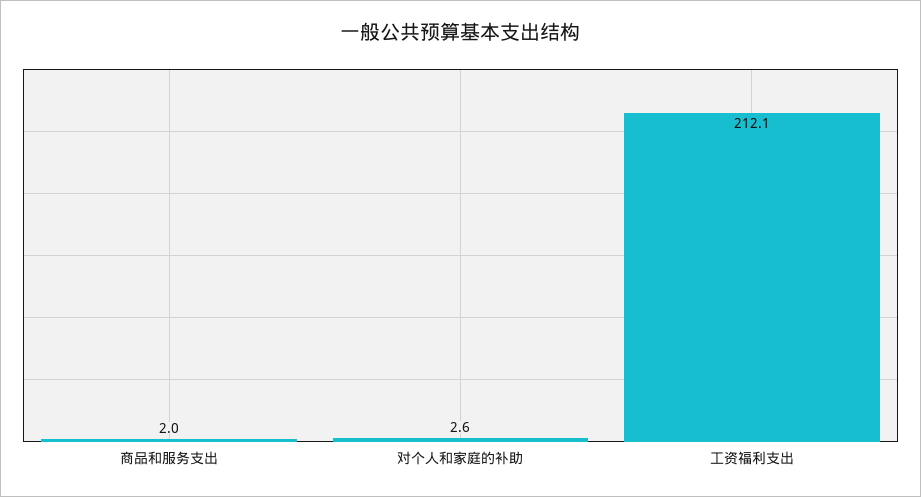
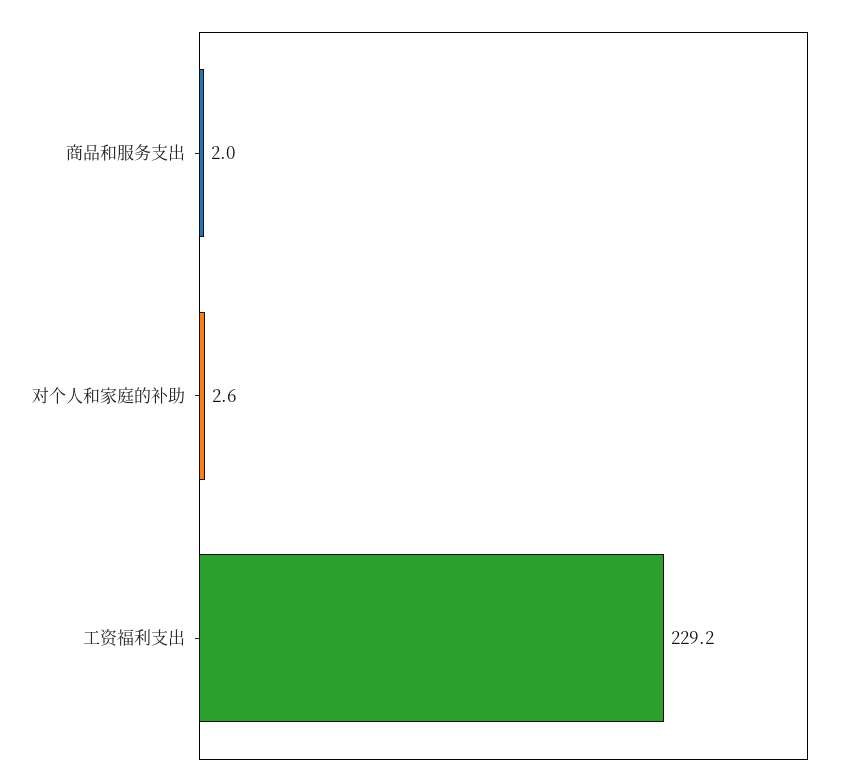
工资福利支出: 212.1 -> 229.2

